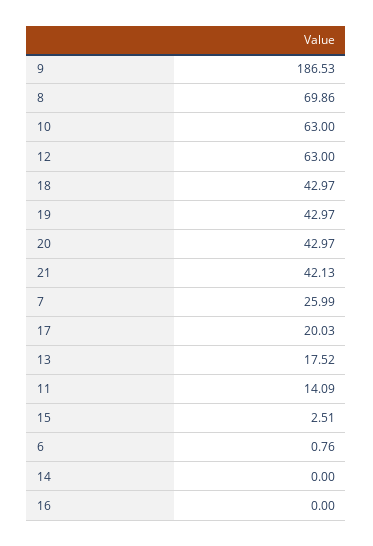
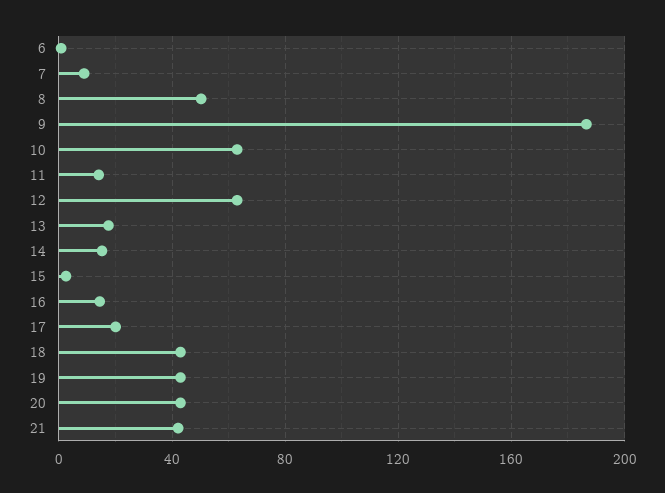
8: 69.86 -> 50
7: 25.99 -> 10
14: 0 -> 15
16: 0 -> 15

